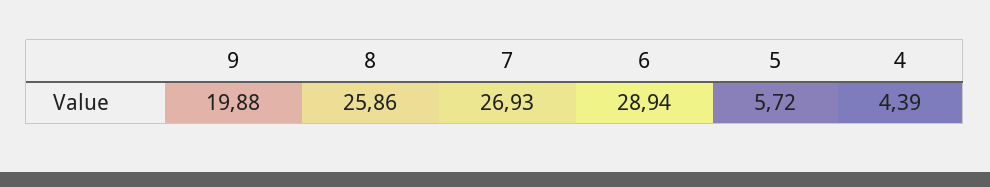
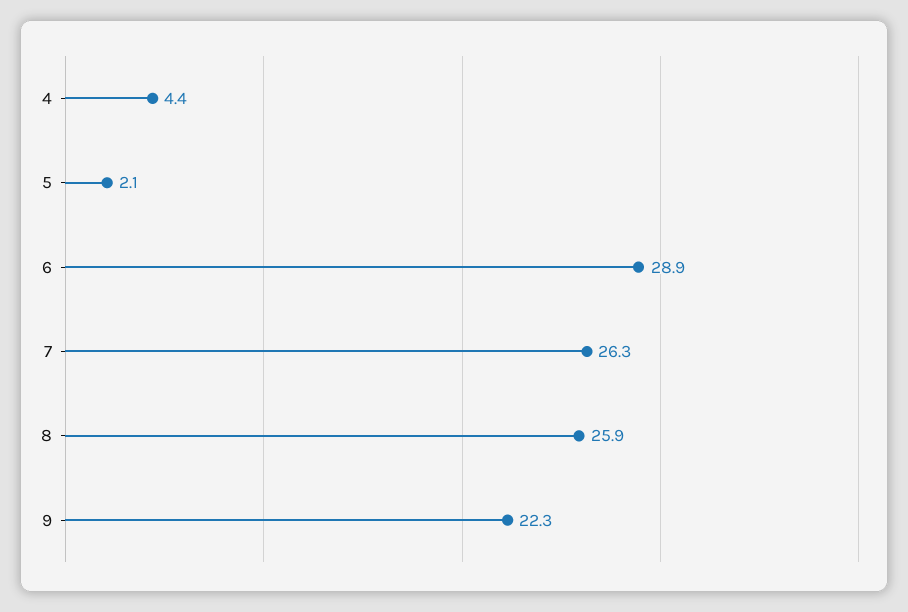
9: 19.88 -> 22.3
7: 26.93 -> 26.3
5: 5.72 -> 2.1

